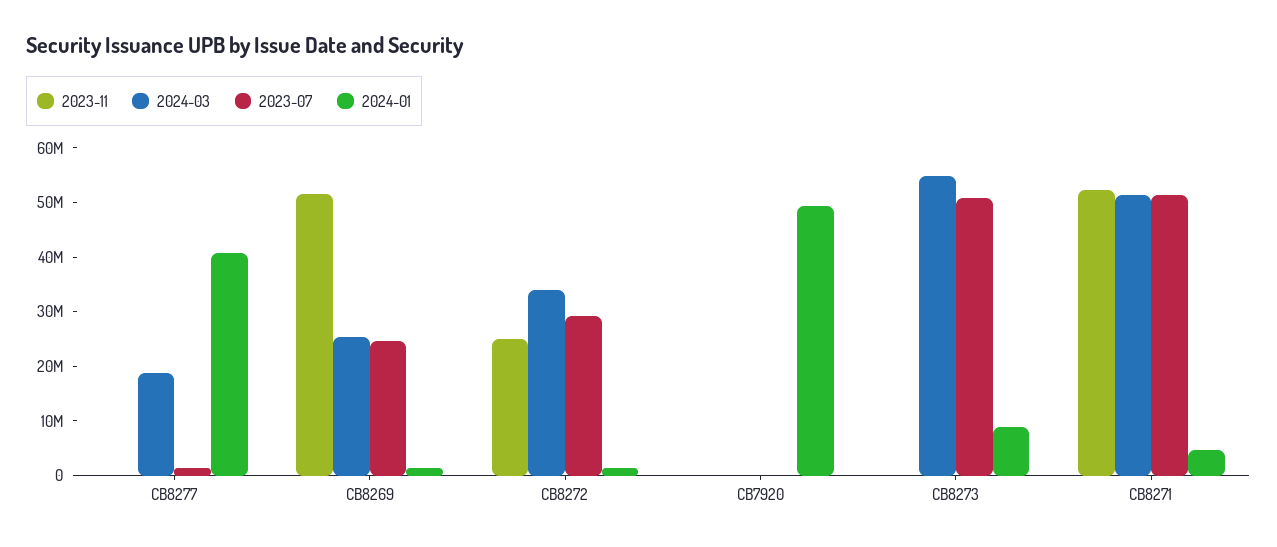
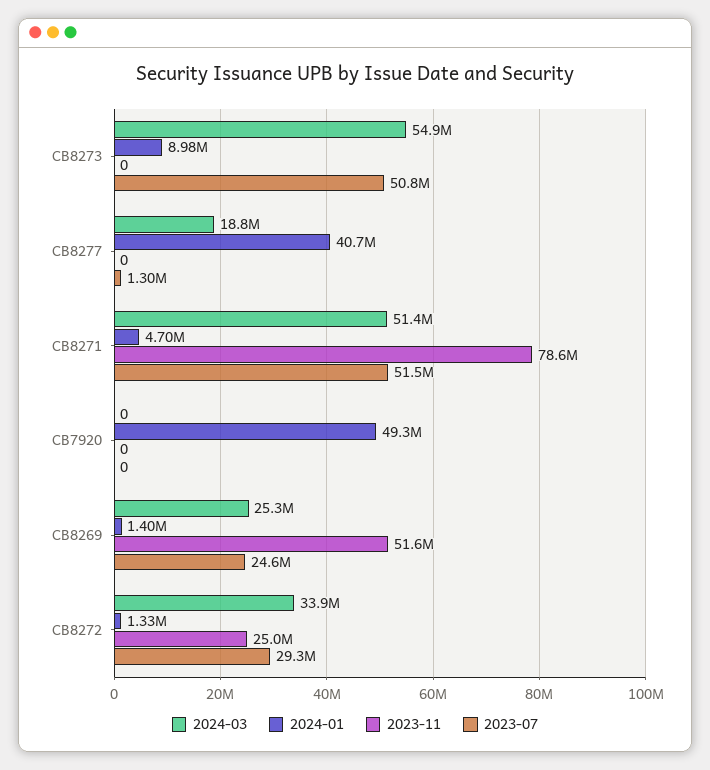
2023-11, CB8271: 52000000 -> 78600000

